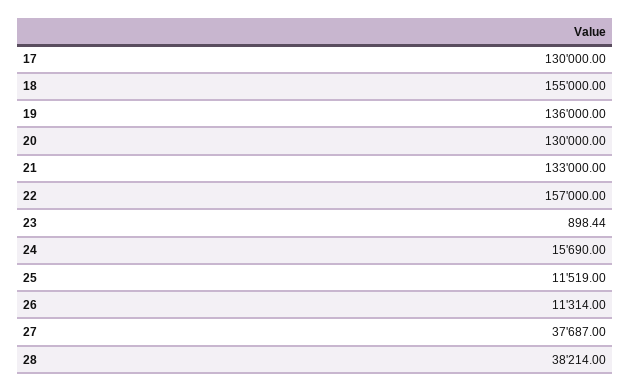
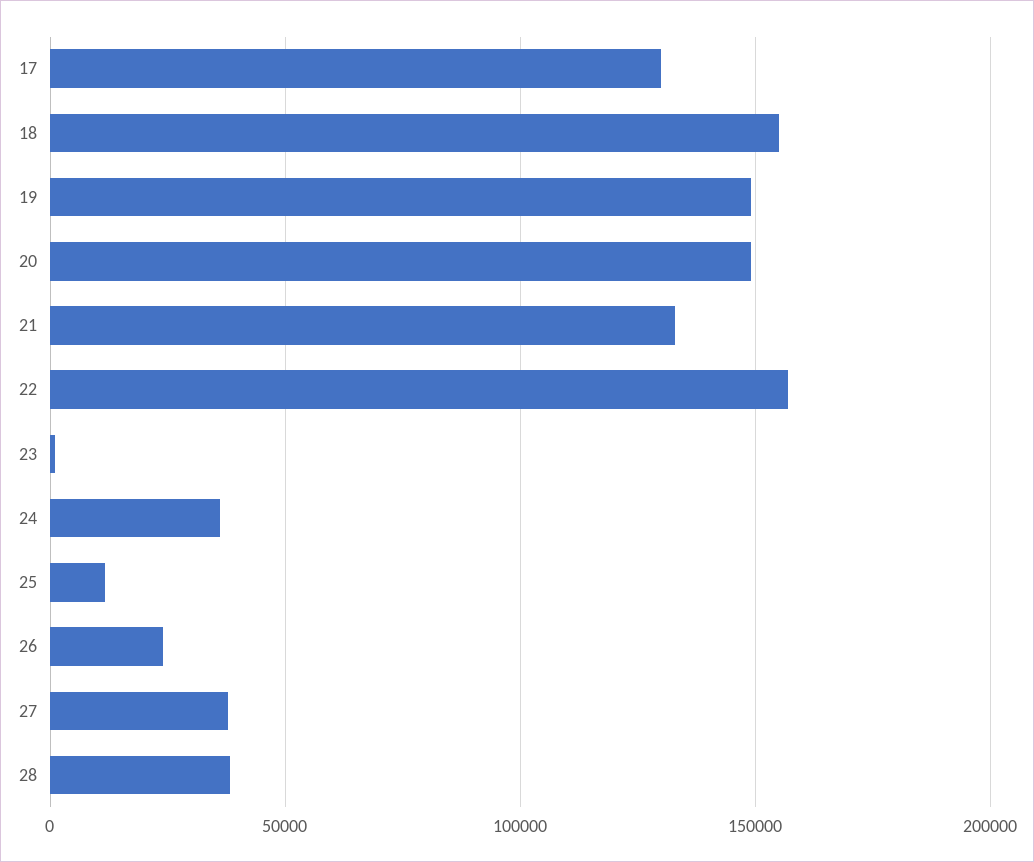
19: 136000 -> 150000
20: 130000 -> 150000
24: 15690 -> 35000
26: 11314 -> 25000

